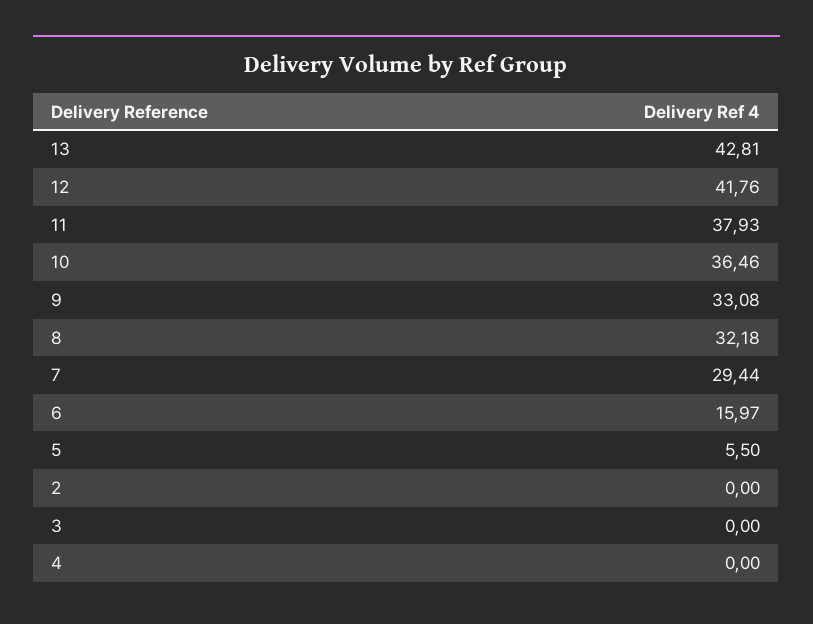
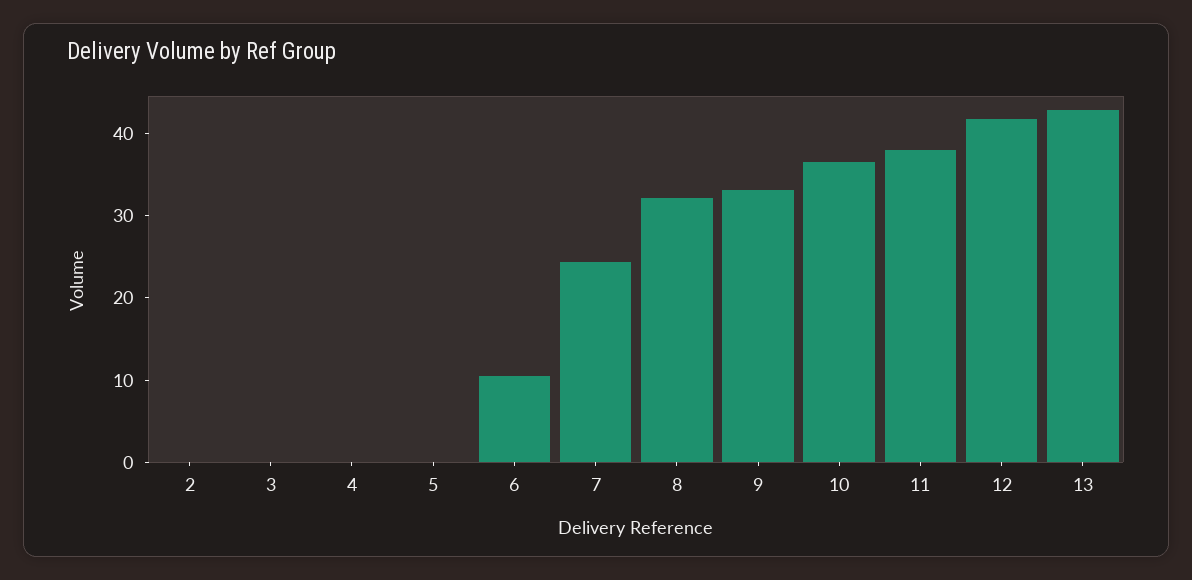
7: 29.44 -> 24
6: 15.97 -> 10
5: 5.5 -> 0

